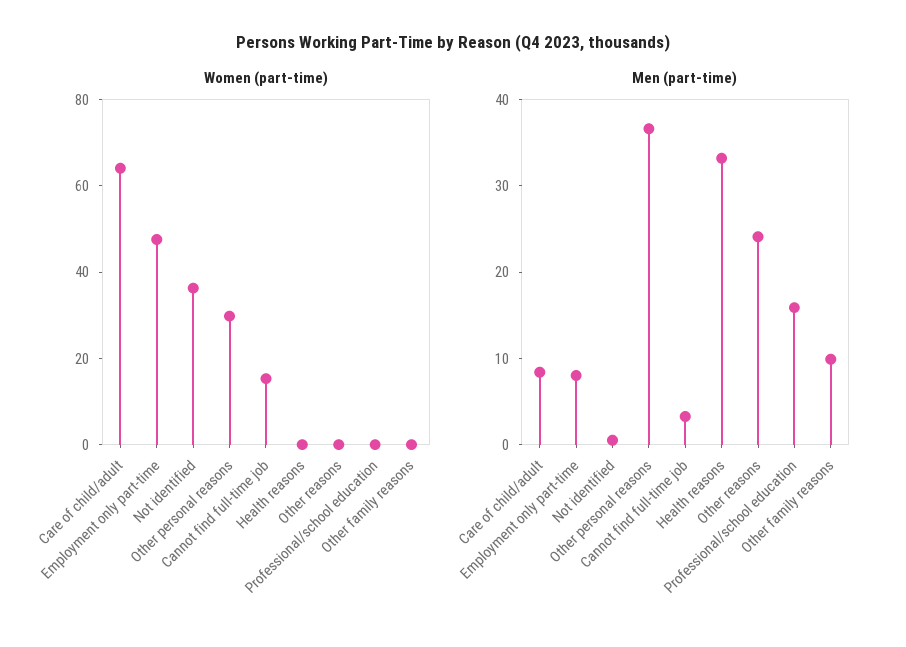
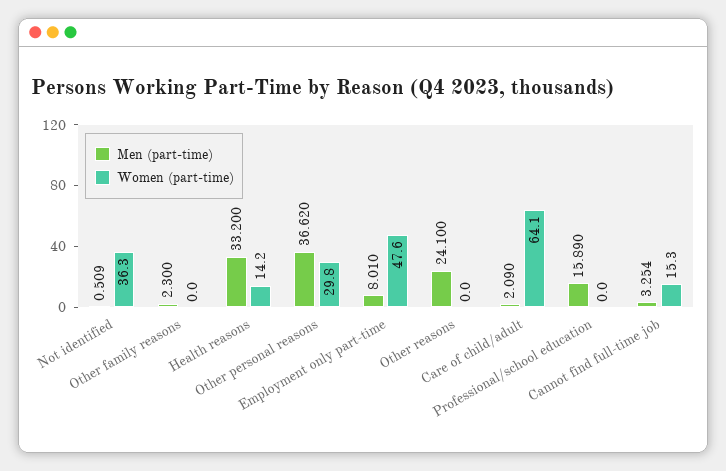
Women (part-time), Health reasons: 0 -> 14.2
Men (part-time), Care of child/adult: 8 -> 2.09
Men (part-time), Other family reasons: 10 -> 2.3

